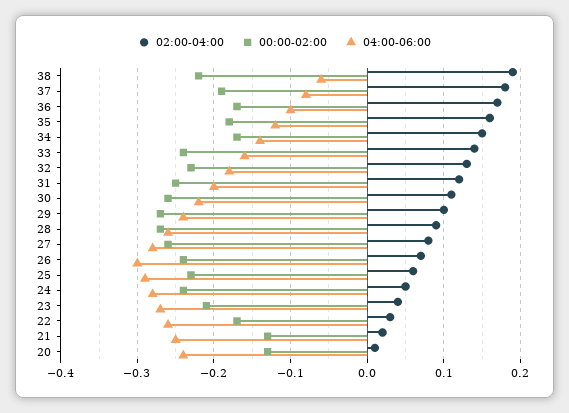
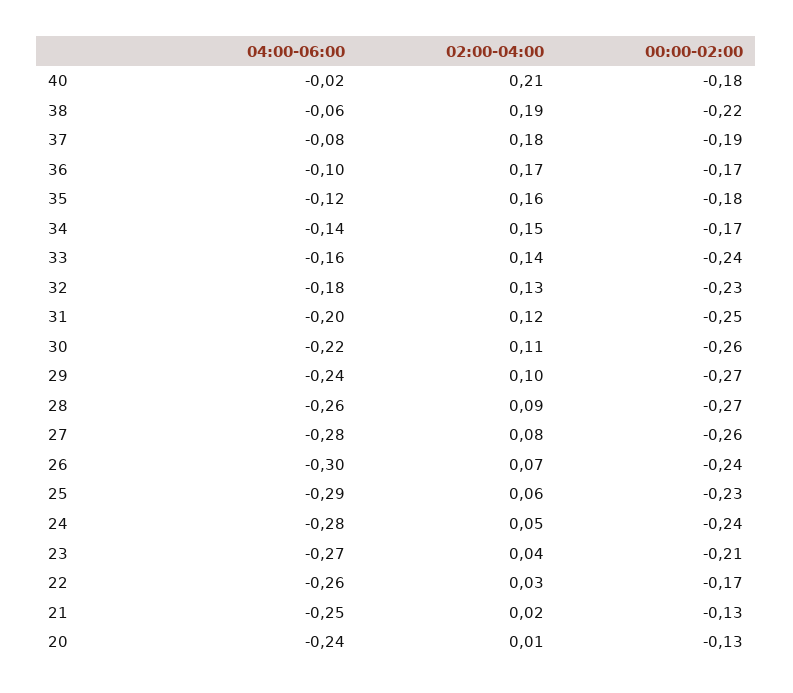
04:00-06:00, 40: none -> -0.02
02:00-04:00, 40: none -> 0.21
00:00-02:00, 40: none -> -0.18

